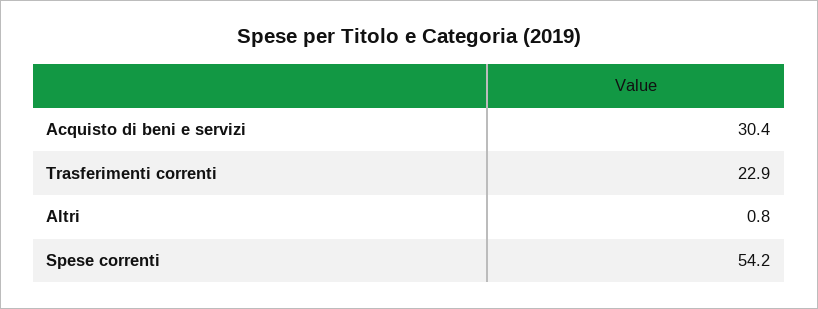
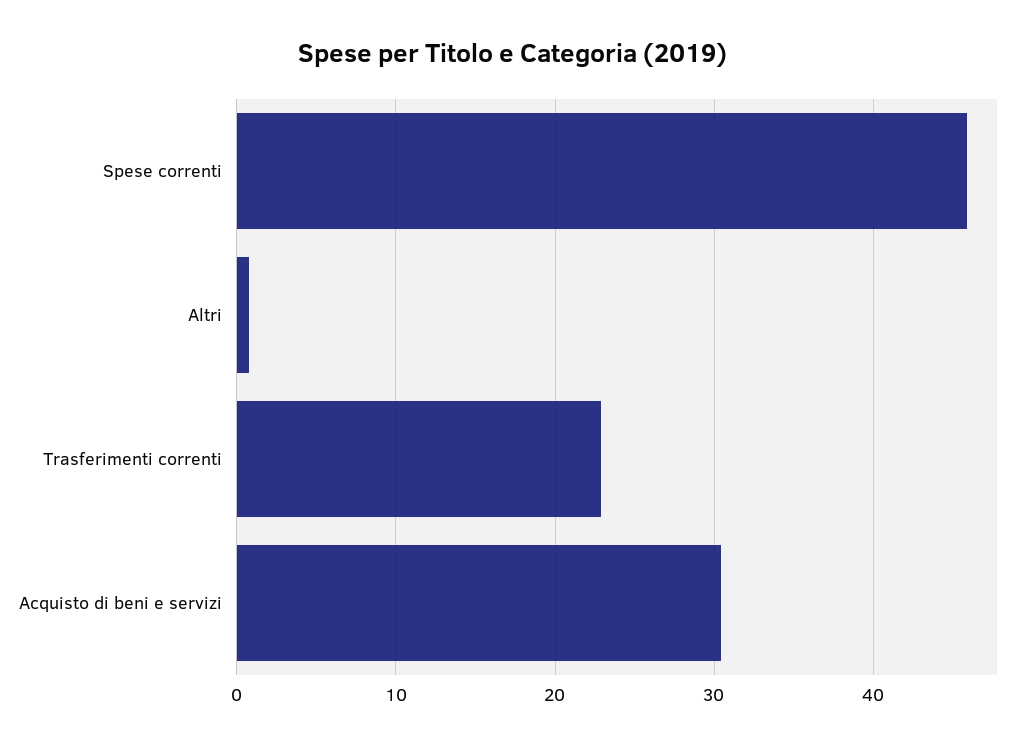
Spese correnti: 54.2 -> 46

